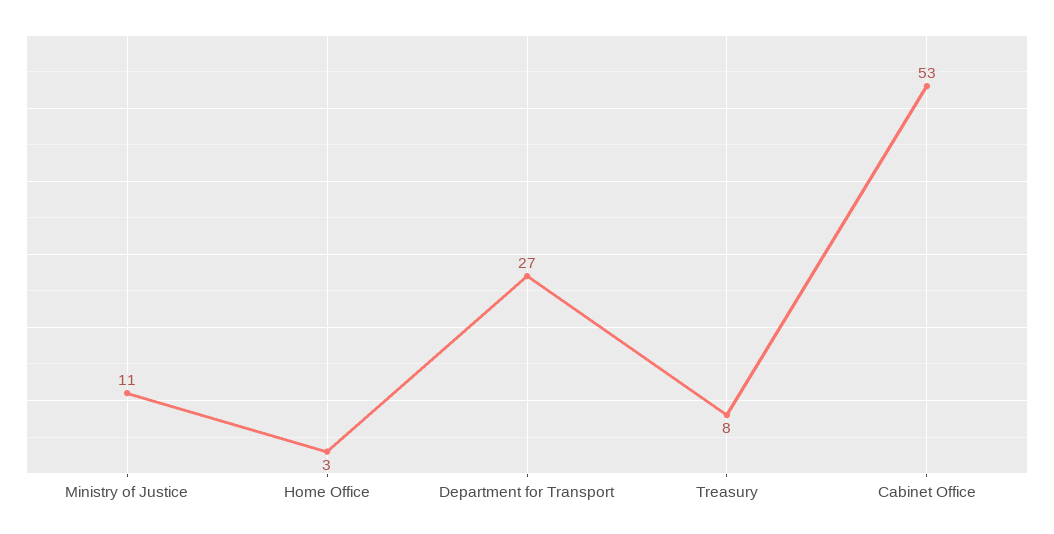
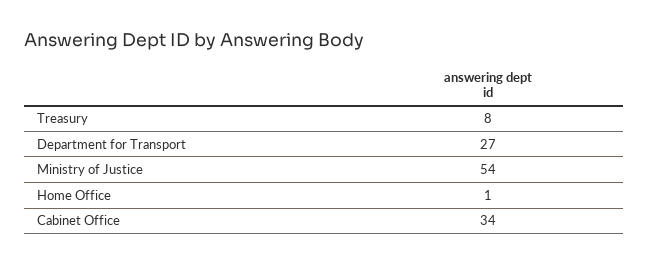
Ministry of Justice: 11 -> 54
Home Office: 3 -> 1
Cabinet Office: 53 -> 34

